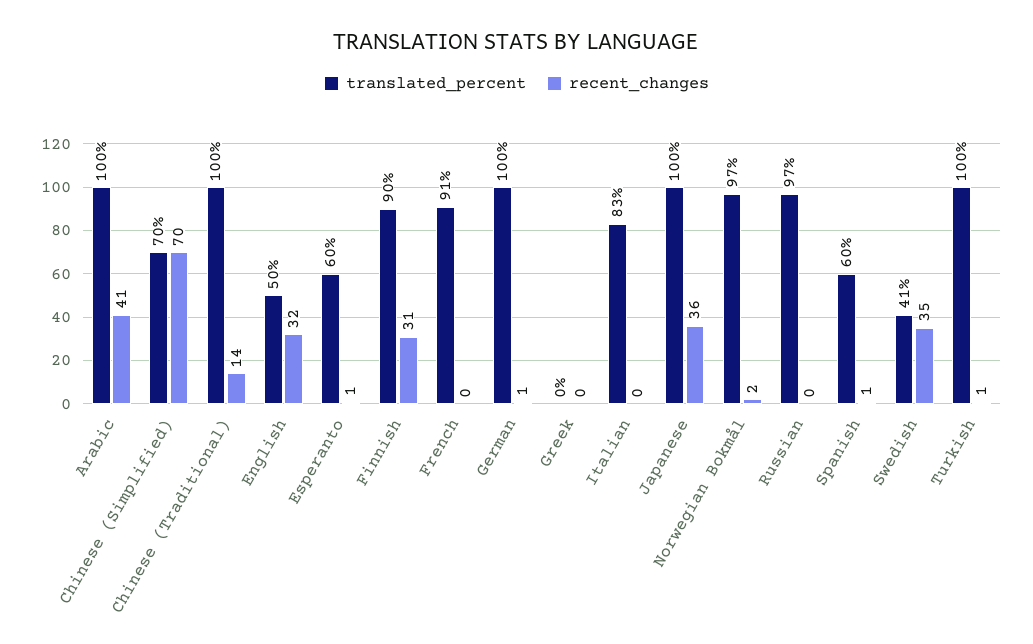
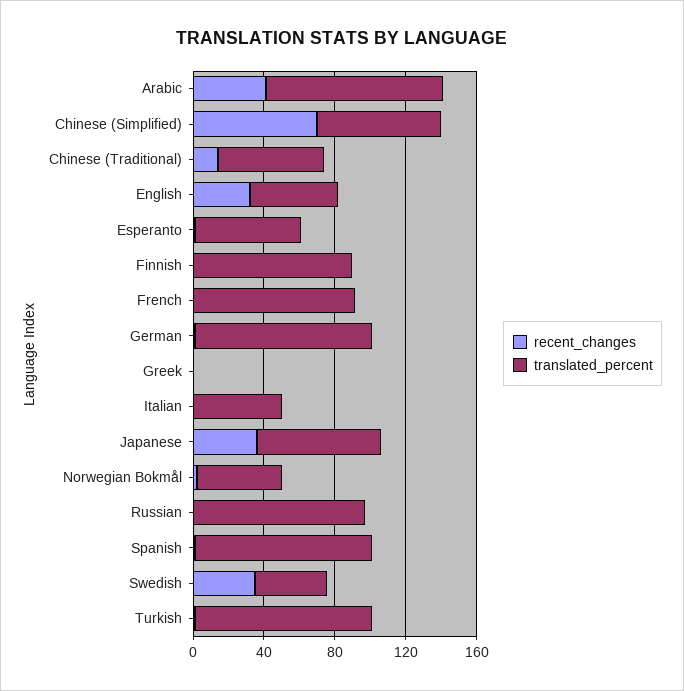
translated_percent, Chinese (Traditional): 100 -> 60
recent_changes, Finnish: 31 -> 0
translated_percent, Italian: 83 -> 50
translated_percent, Japanese: 100 -> 70
translated_percent, Norwegian Bokmål: 97 -> 50
translated_percent, Spanish: 60 -> 100

